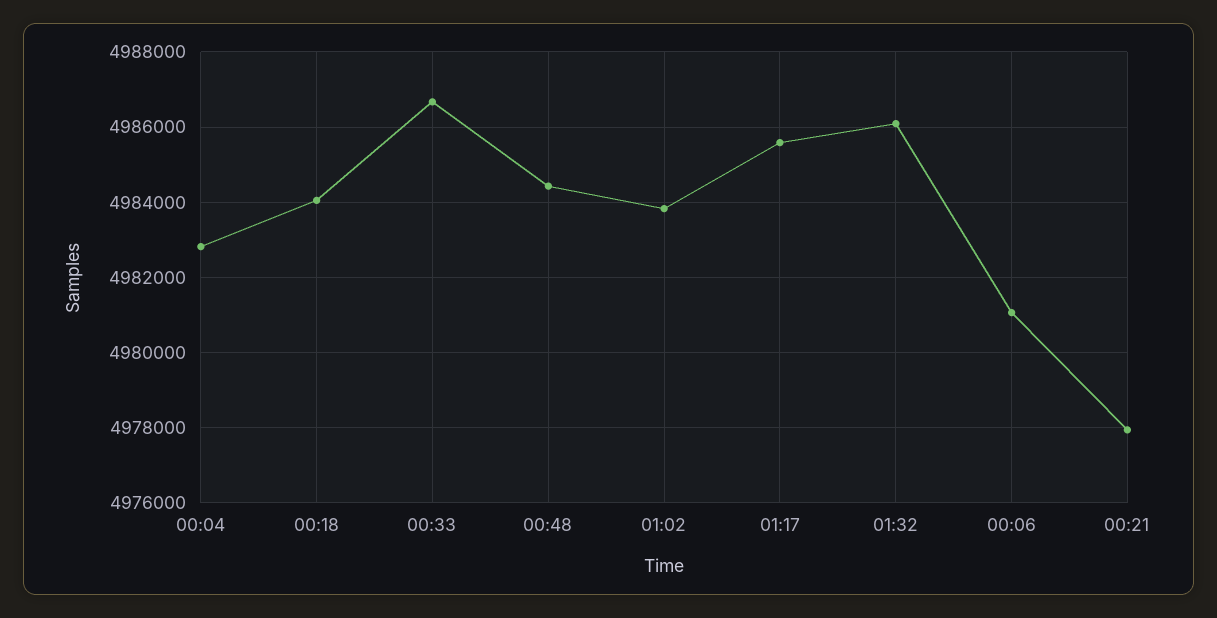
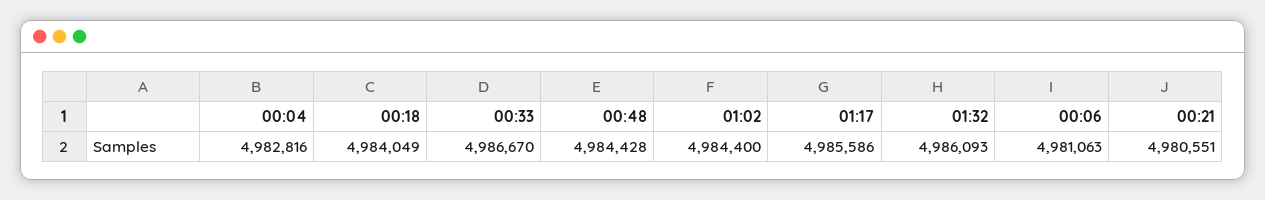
01:02: 4983800 -> 4984400
00:21: 4978000 -> 4980551

